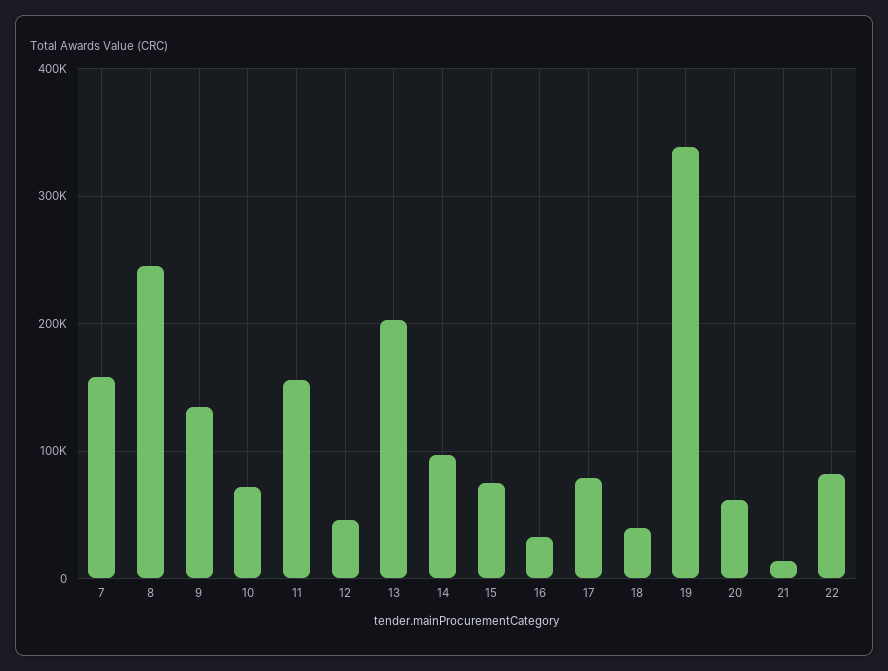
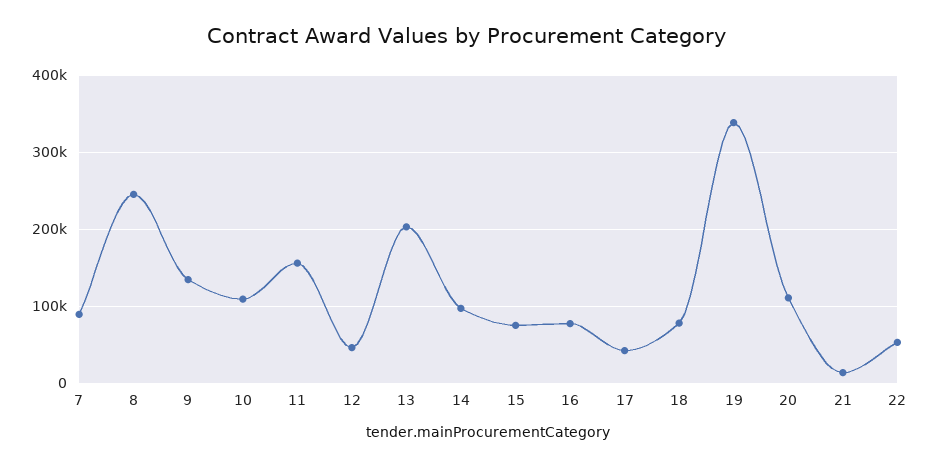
7: 160000 -> 90000
10: 70000 -> 110000
16: 30000 -> 80000
17: 80000 -> 40000
18: 40000 -> 80000
20: 60000 -> 110000
22: 80000 -> 50000

